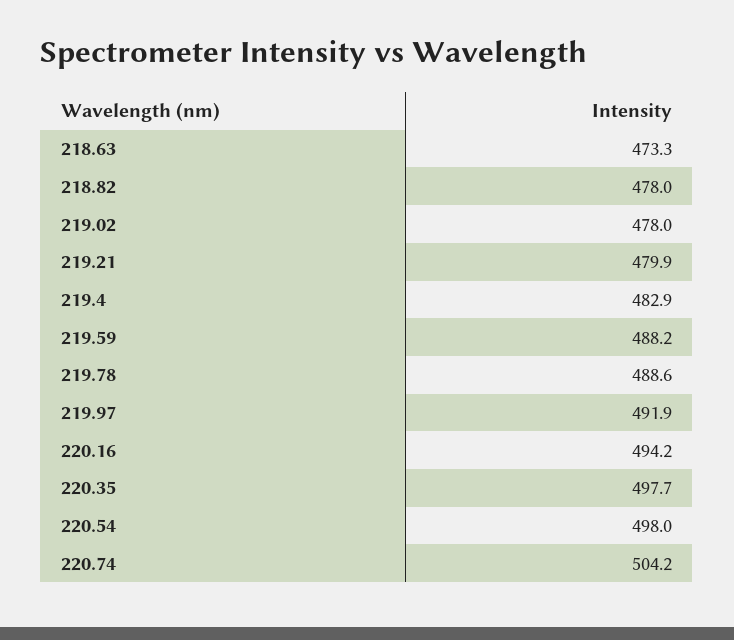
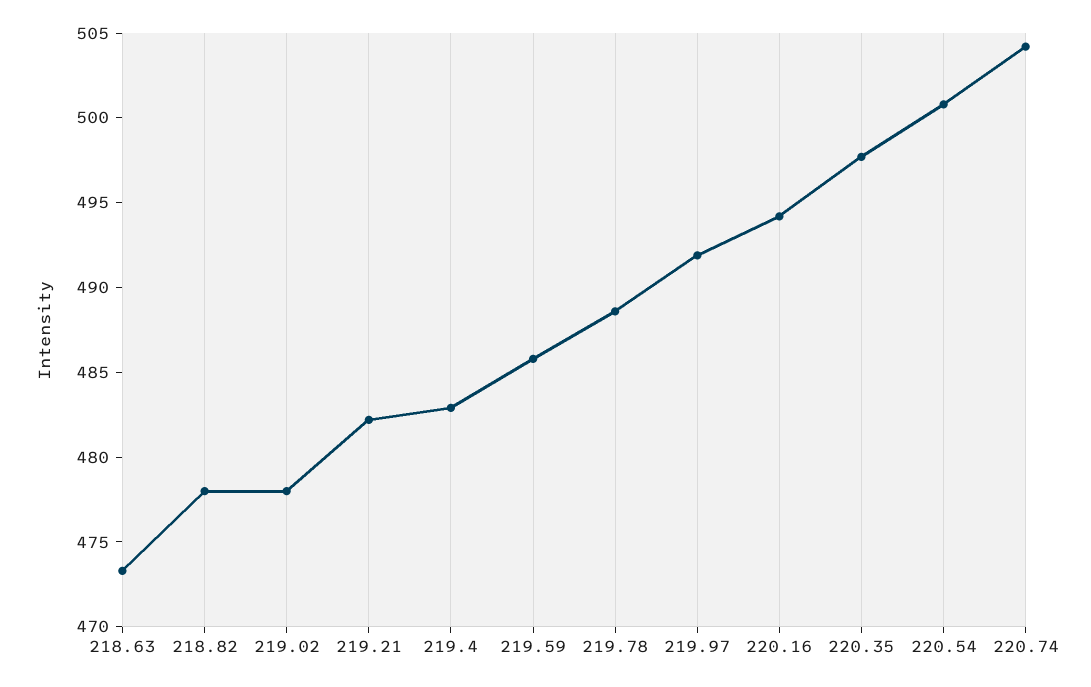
219.21: 479.9 -> 482
219.59: 488.2 -> 486
220.54: 498 -> 501

